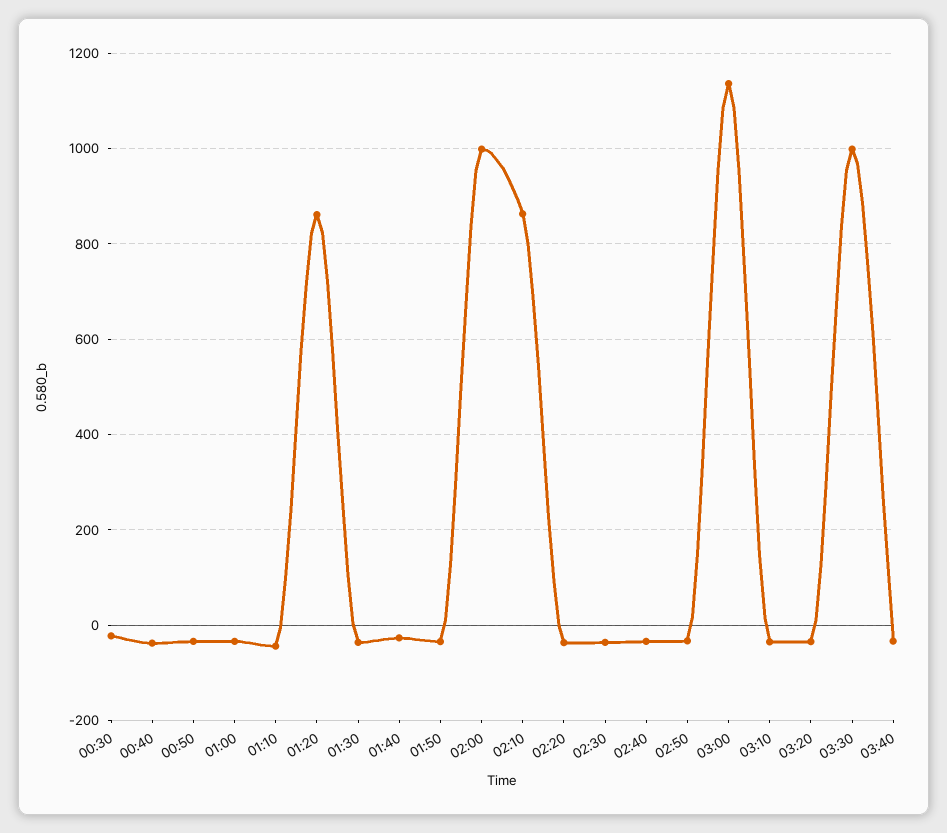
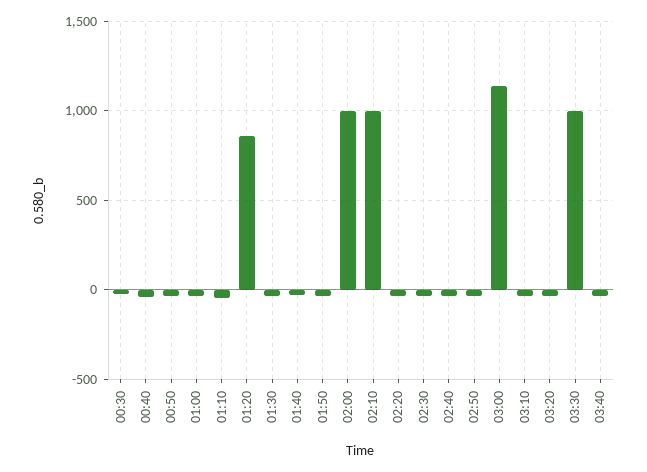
02:10: 860 -> 1000

